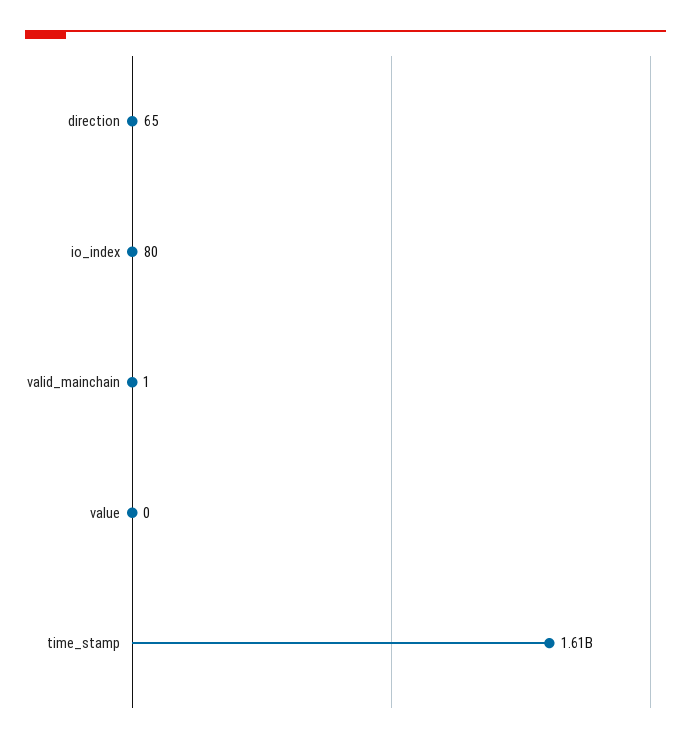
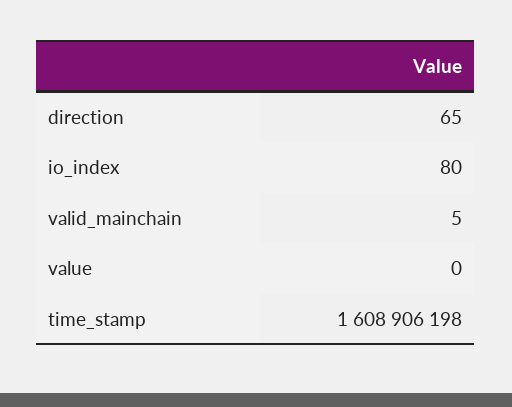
valid_mainchain: 1 -> 5

